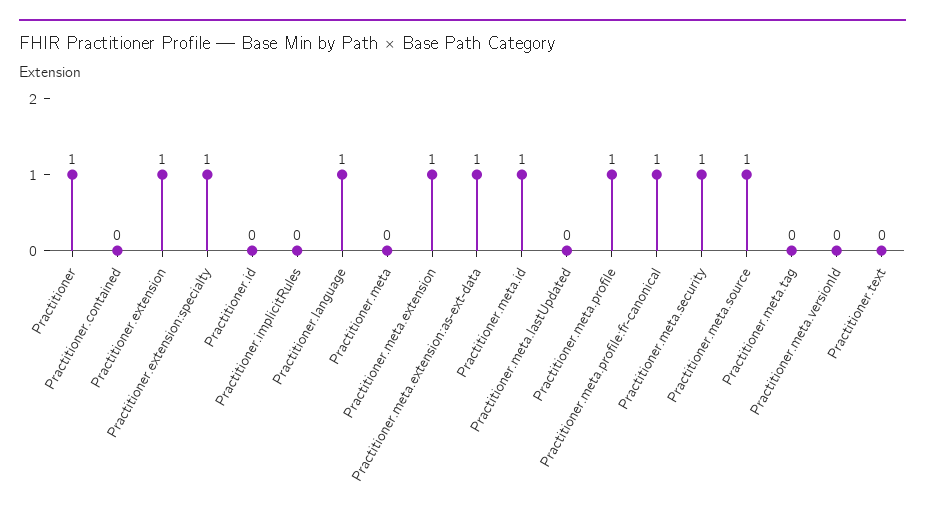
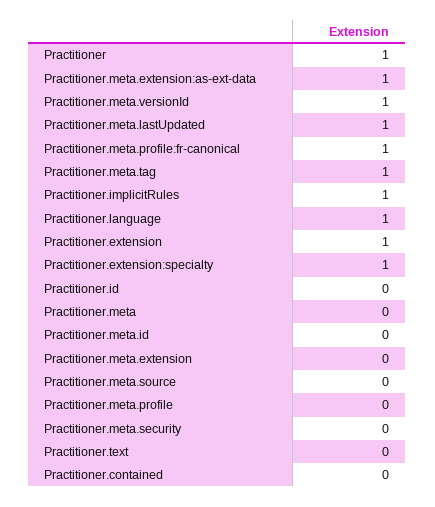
Practitioner.implicitRules: 0 -> 1
Practitioner.meta.extension: 1 -> 0
Practitioner.meta.id: 1 -> 0
Practitioner.meta.lastUpdated: 0 -> 1
Practitioner.meta.profile: 1 -> 0
Practitioner.meta.security: 1 -> 0
Practitioner.meta.source: 1 -> 0
Practitioner.meta.tag: 0 -> 1
Practitioner.meta.versionId: 0 -> 1

